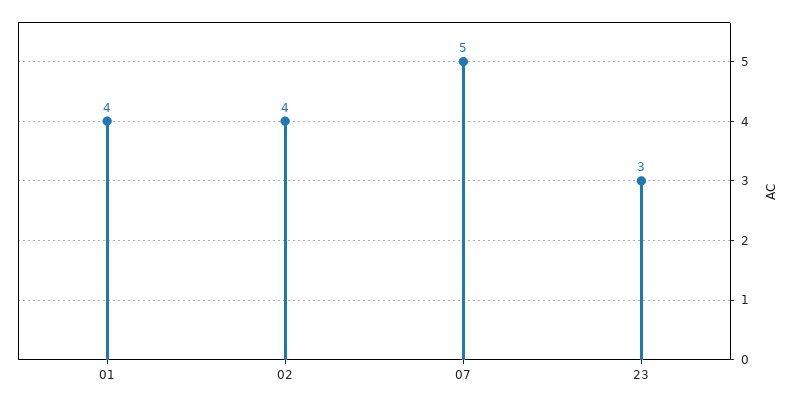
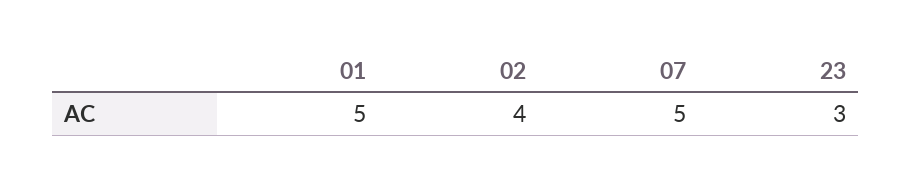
01: 4 -> 5

